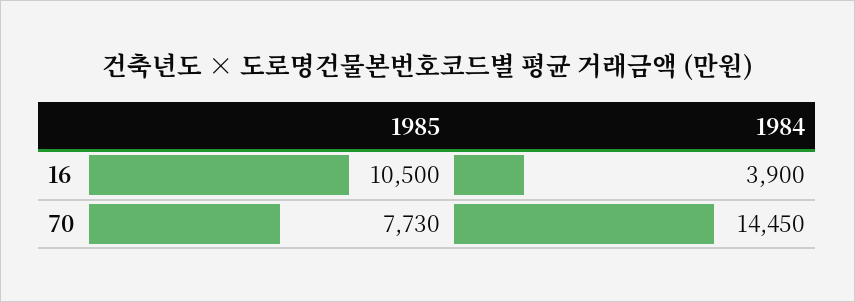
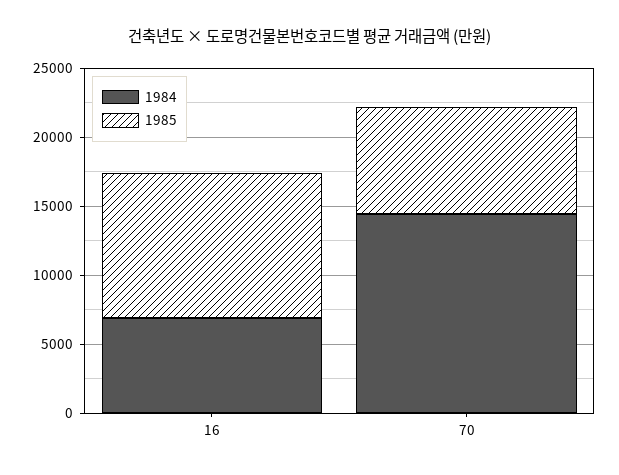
1984, 16: 3900 -> 7000

